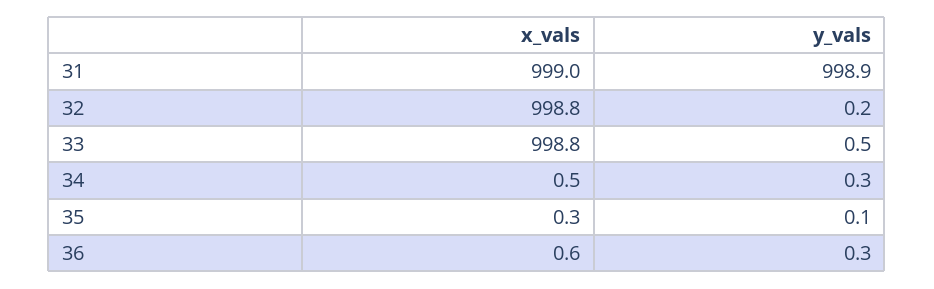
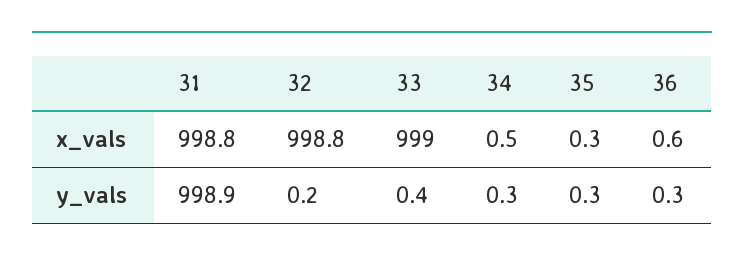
x_vals, 31: 999 -> 998.8
x_vals, 33: 998.8 -> 999
y_vals, 33: 0.5 -> 0.4
y_vals, 35: 0.1 -> 0.3

